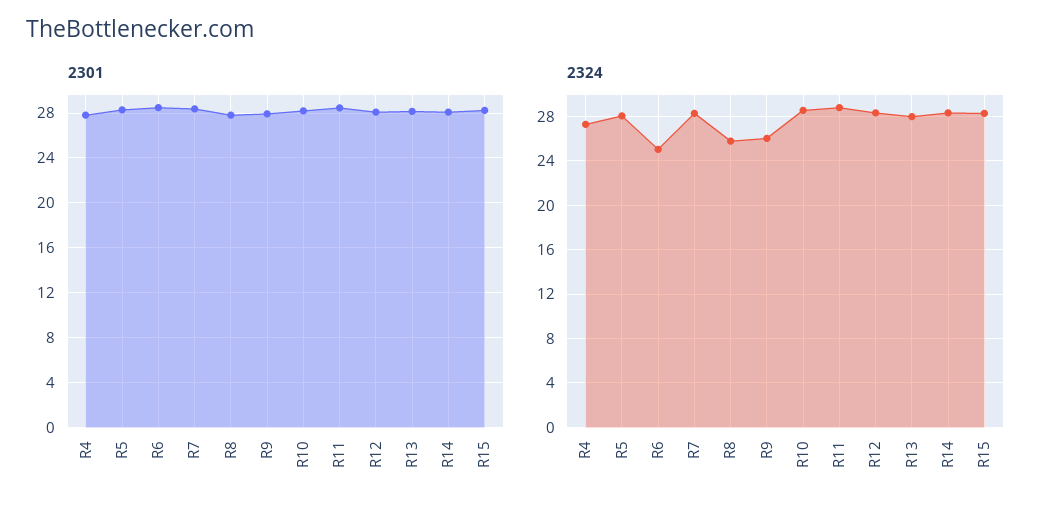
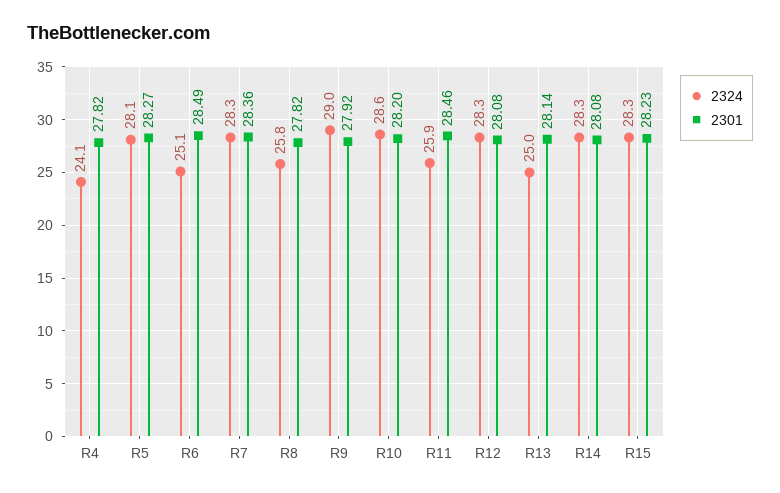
2324, R4: 27 -> 24.1
2324, R9: 26 -> 29
2324, R11: 29 -> 25.9
2324, R13: 28 -> 25

